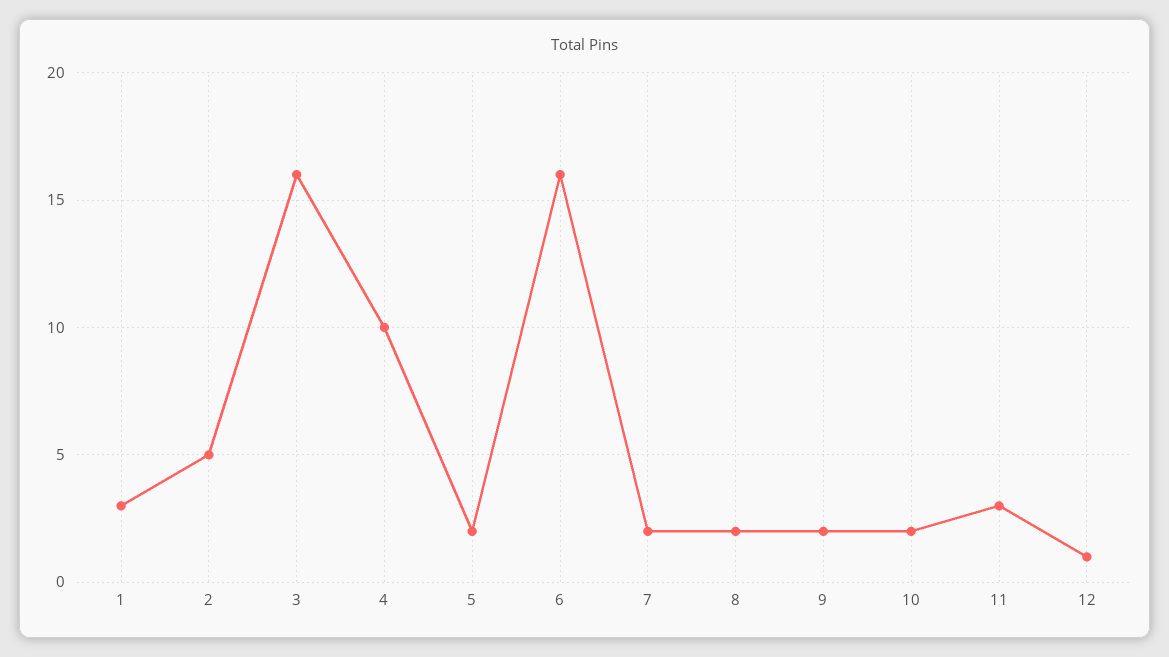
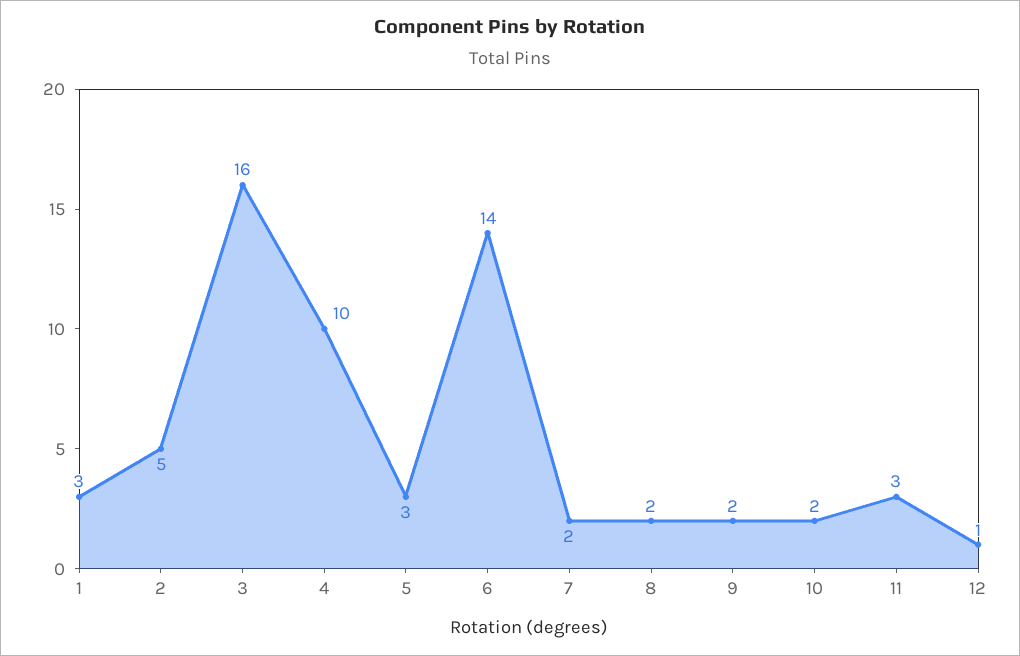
5: 2 -> 3
6: 16 -> 14

